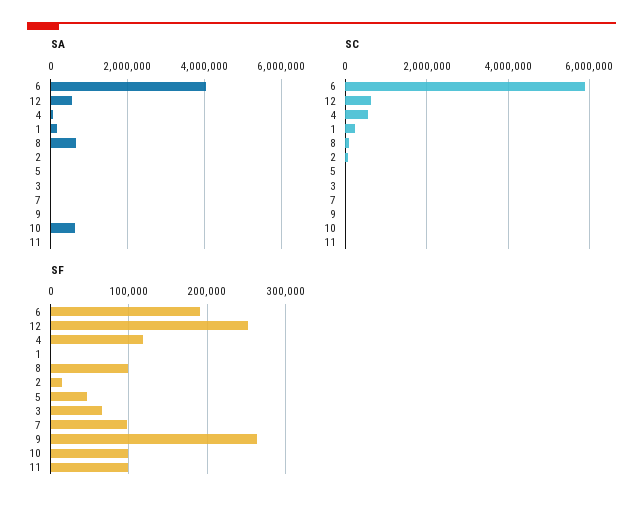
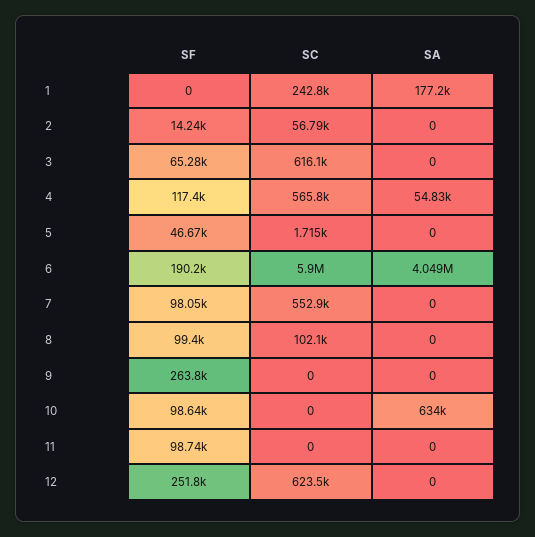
SA, 12: 600000 -> 0
SA, 8: 600000 -> 0
SC, 3: 0 -> 616100
SC, 7: 0 -> 552900

